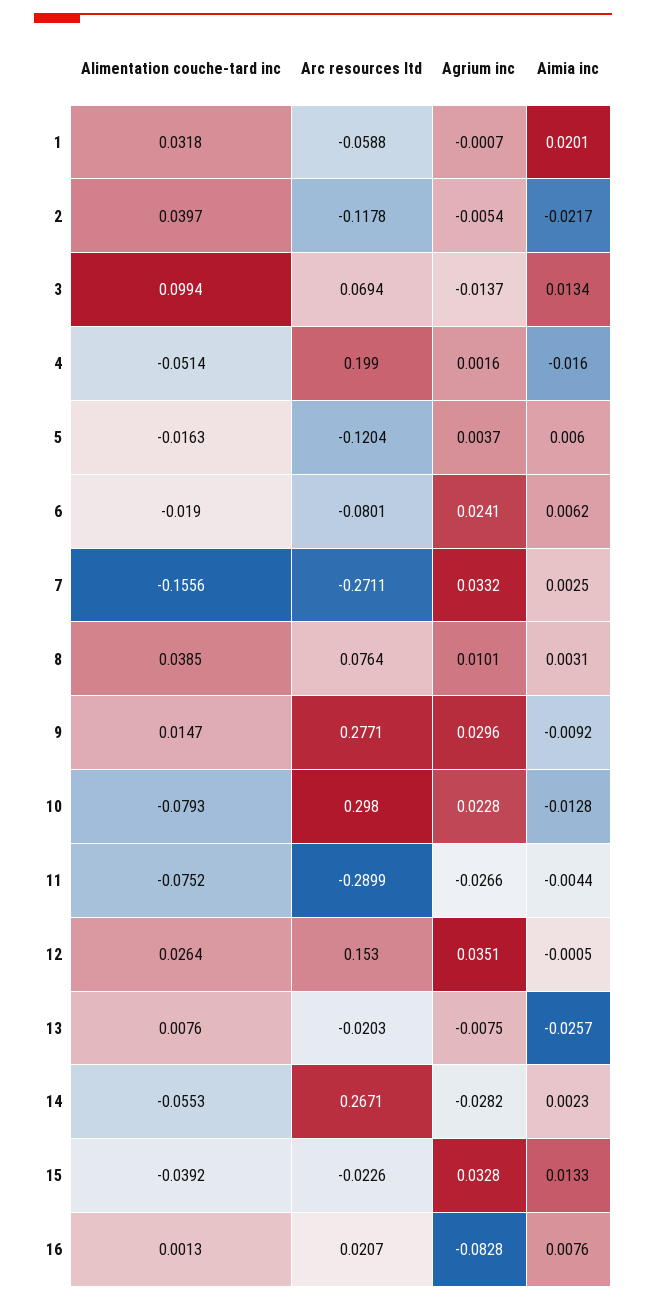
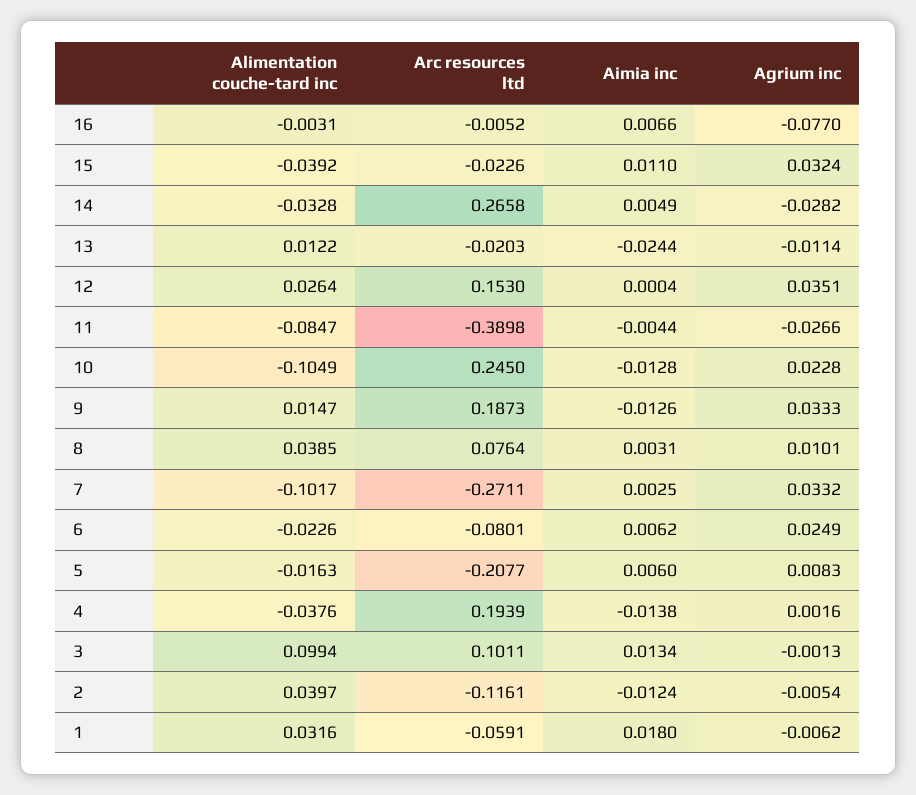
Alimentation couche-tard inc, 1: 0.0318 -> 0.0316
Arc resources ltd, 1: -0.0588 -> -0.0591
Agrium inc, 1: -0.0007 -> -0.0062
Aimia inc, 1: 0.0201 -> 0.018
Arc resources ltd, 2: -0.1178 -> -0.1161
Aimia inc, 2: -0.0217 -> -0.0124
Arc resources ltd, 3: 0.0694 -> 0.1011
Agrium inc, 3: -0.0137 -> -0.0013
Alimentation couche-tard inc, 4: -0.0514 -> -0.0376
Arc resources ltd, 4: 0.199 -> 0.1939
Aimia inc, 4: -0.016 -> -0.0138
Arc resources ltd, 5: -0.1204 -> -0.2077
Agrium inc, 5: 0.0037 -> 0.0083
Alimentation couche-tard inc, 6: -0.019 -> -0.0226
Agrium inc, 6: 0.0241 -> 0.0249
Alimentation couche-tard inc, 7: -0.1556 -> -0.1017
Arc resources ltd, 9: 0.2771 -> 0.1873
Agrium inc, 9: 0.0296 -> 0.0333
Aimia inc, 9: -0.0092 -> -0.0126
Alimentation couche-tard inc, 10: -0.0793 -> -0.1049
Arc resources ltd, 10: 0.298 -> 0.245
Alimentation couche-tard inc, 11: -0.0752 -> -0.0847
Arc resources ltd, 11: -0.2899 -> -0.3898
Aimia inc, 12: -0.0005 -> 0.0004
Alimentation couche-tard inc, 13: 0.0076 -> 0.0122
Agrium inc, 13: -0.0075 -> -0.0114
Aimia inc, 13: -0.0257 -> -0.0244
Alimentation couche-tard inc, 14: -0.0553 -> -0.0328
Arc resources ltd, 14: 0.2671 -> 0.2658
Aimia inc, 14: 0.0023 -> 0.0049
Agrium inc, 15: 0.0328 -> 0.0324
Aimia inc, 15: 0.0133 -> 0.011
Alimentation couche-tard inc, 16: 0.0013 -> -0.0031
Arc resources ltd, 16: 0.0207 -> -0.0052
Agrium inc, 16: -0.0828 -> -0.077
Aimia inc, 16: 0.0076 -> 0.0066

